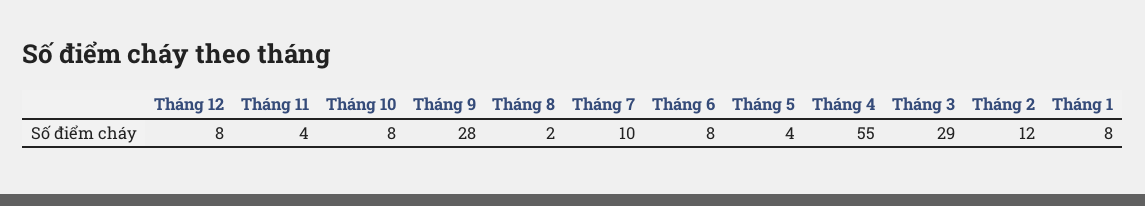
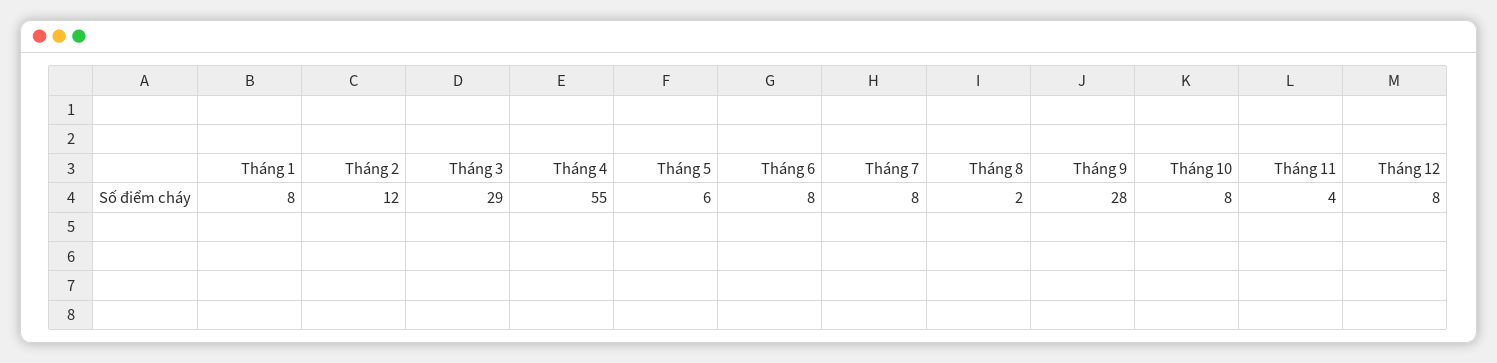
Tháng 7: 10 -> 8
Tháng 5: 4 -> 6

